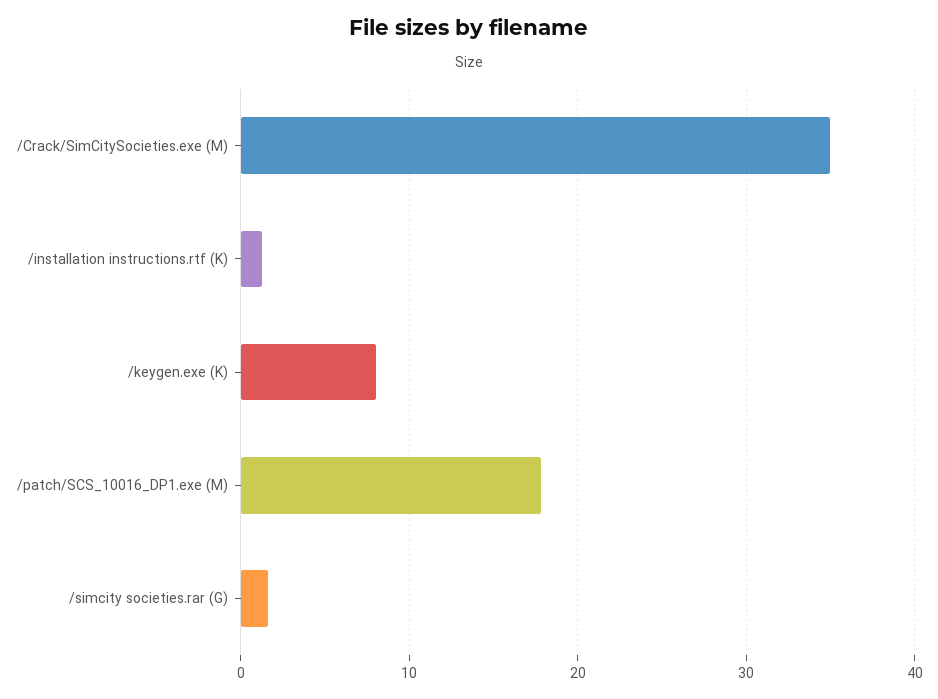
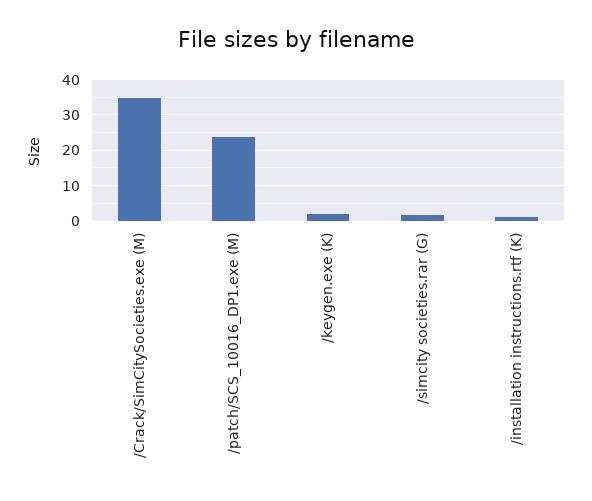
/keygen.exe (K): 8 -> 2
/patch/SCS_10016_DP1.exe (M): 18 -> 24

